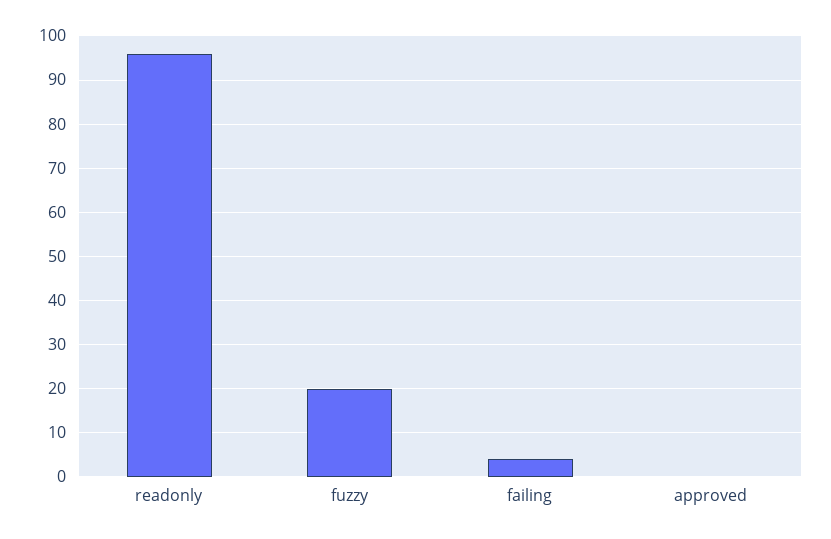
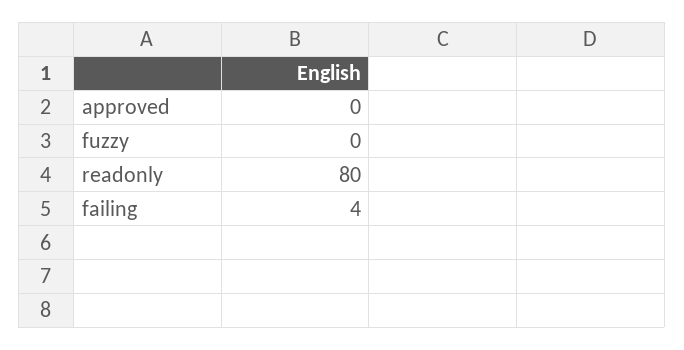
readonly: 95 -> 80
fuzzy: 20 -> 0

